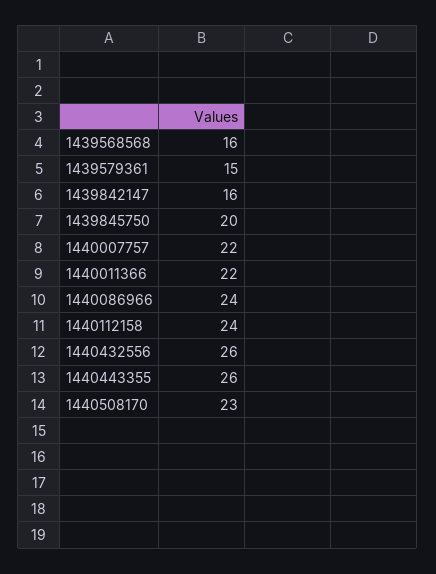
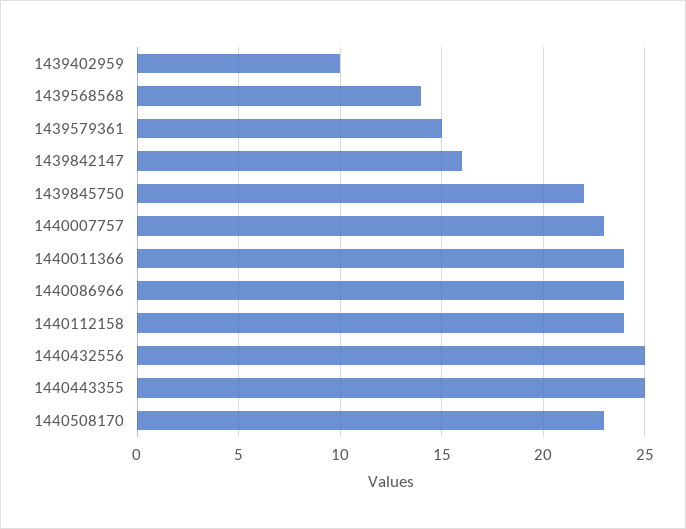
1439568568: 16 -> 14
1439845750: 20 -> 22
1440007757: 22 -> 23
1440011366: 22 -> 24
1440432556: 26 -> 25
1440443355: 26 -> 25
1439402959: none -> 10

